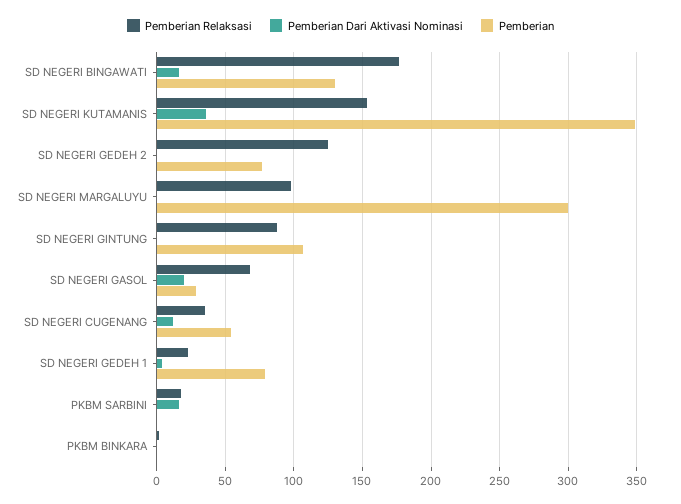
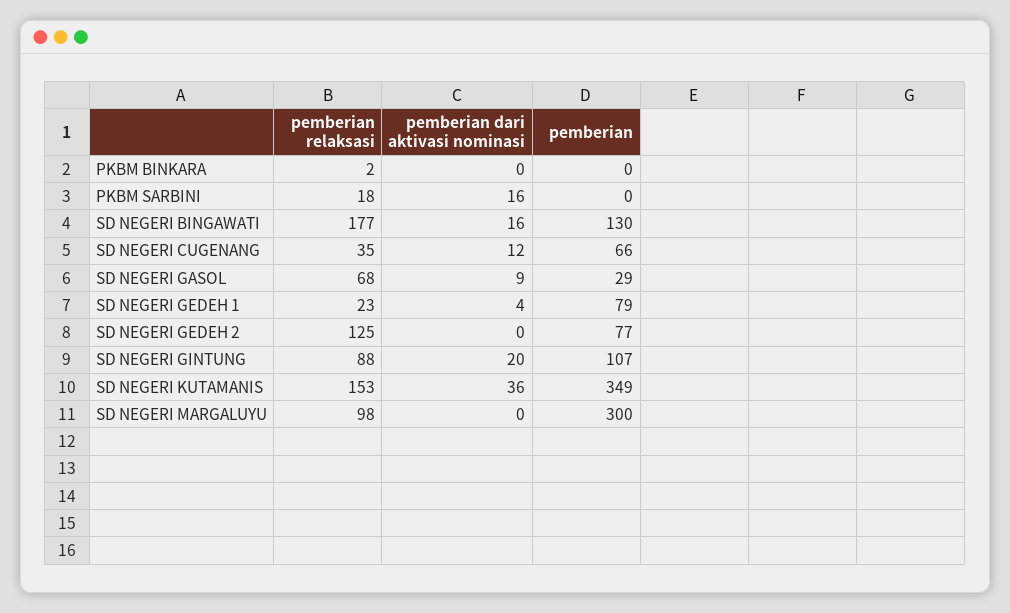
Pemberian Dari Aktivasi Nominasi, SD NEGERI GINTUNG: 0 -> 20
Pemberian Dari Aktivasi Nominasi, SD NEGERI GASOL: 20 -> 9
Pemberian, SD NEGERI CUGENANG: 55 -> 66

